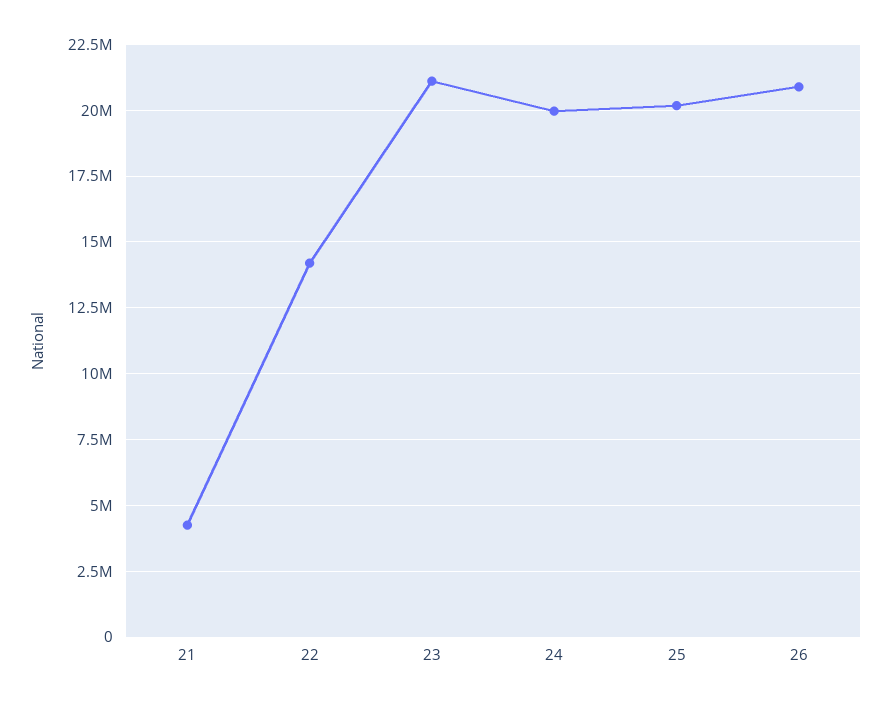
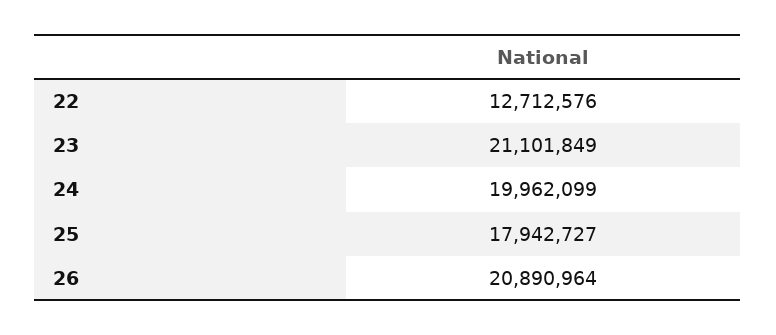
21: 4250000 -> none
22: 14250000 -> 12712576
25: 20250000 -> 17942727

